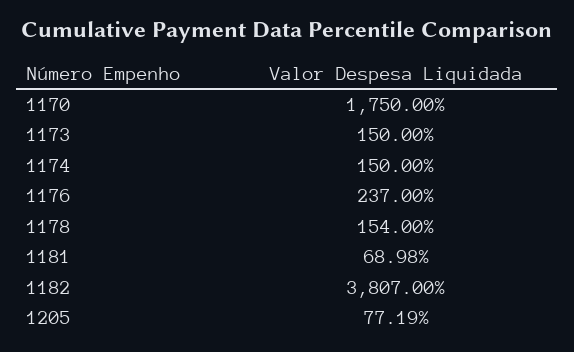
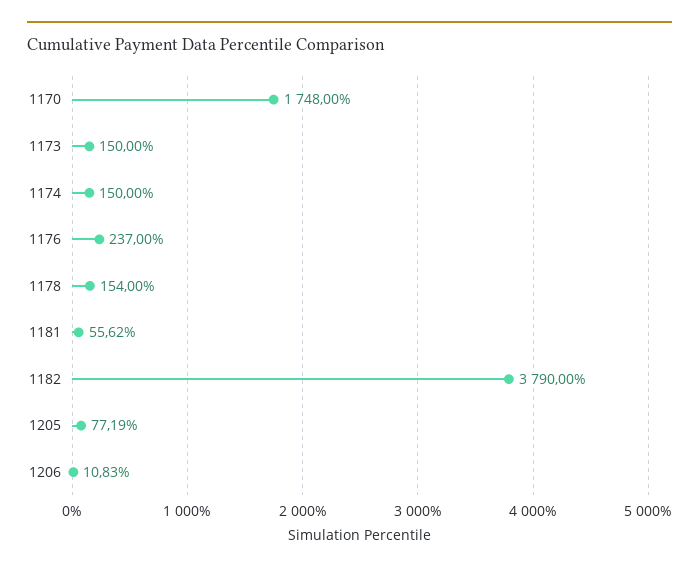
1170: 1750 -> 1748
1181: 68.98 -> 55.62
1182: 3807 -> 3790
1206: none -> 10.83

